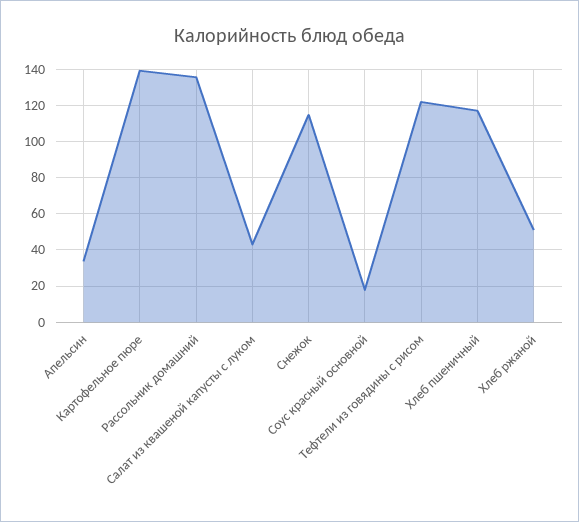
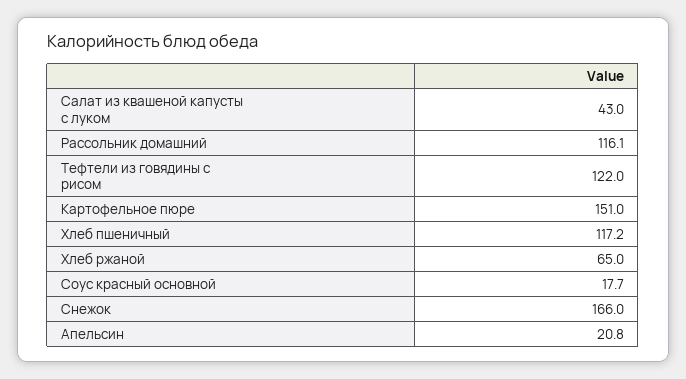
Апельсин: 35 -> 20.8
Картофельное пюре: 140 -> 151
Рассольник домашний: 135 -> 116.1
Снежок: 115 -> 166
Хлеб ржаной: 50 -> 65

